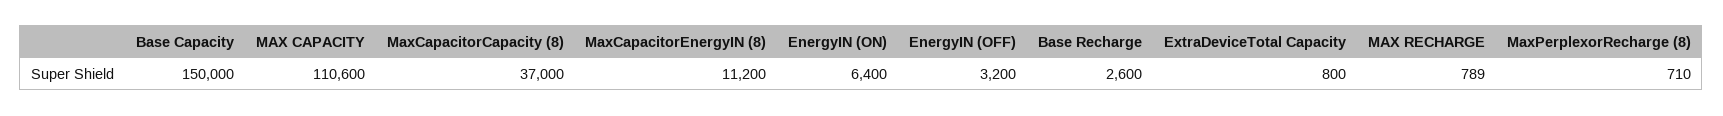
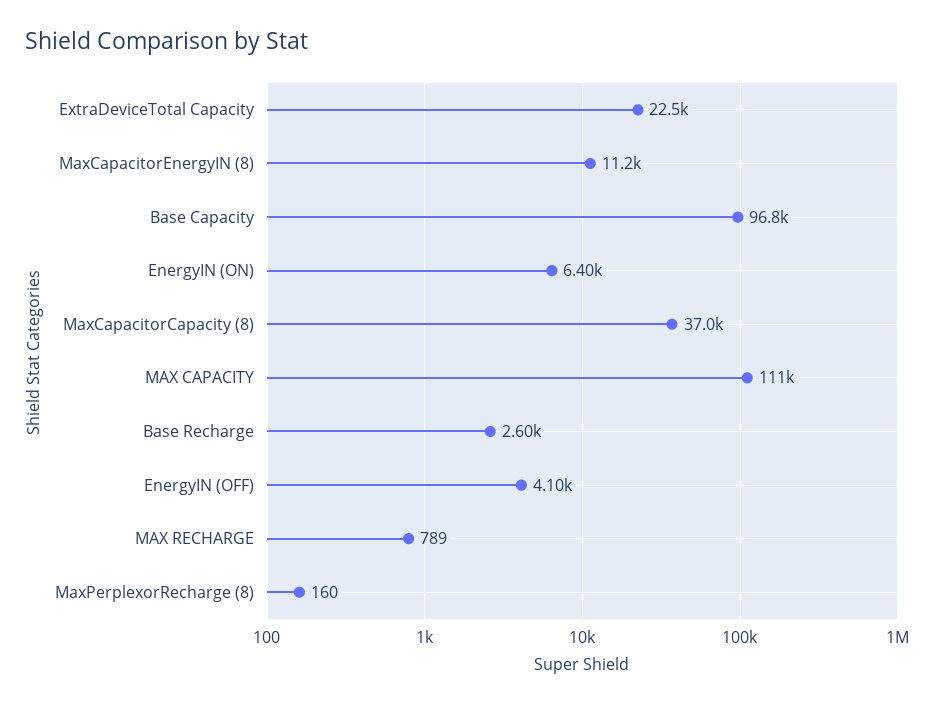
Base Capacity: 150000 -> 96800
EnergyIN (OFF): 3200 -> 4100
ExtraDeviceTotal Capacity: 800 -> 22500
MaxPerplexorRecharge (8): 710 -> 160

